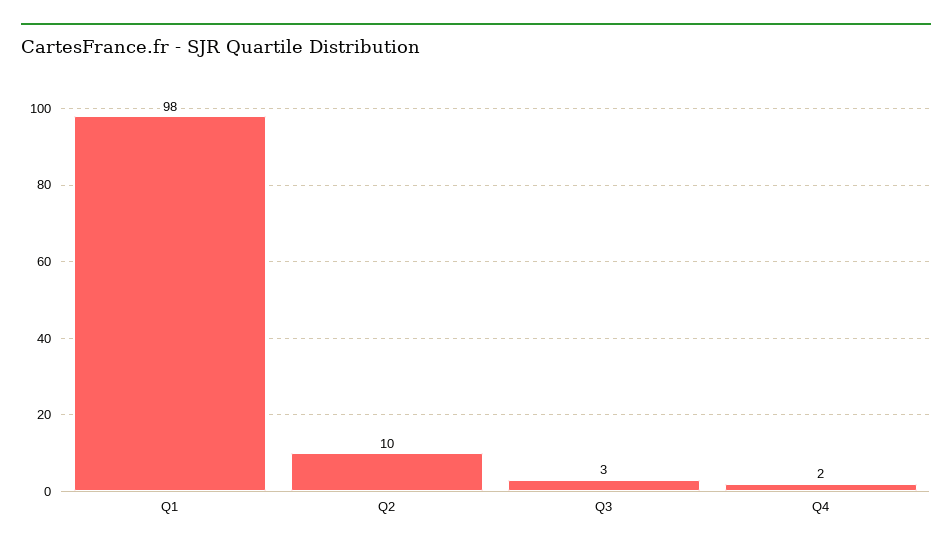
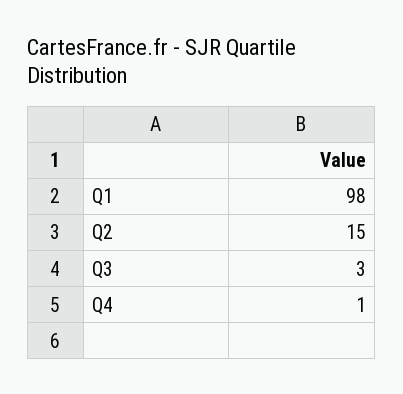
Q2: 10 -> 15
Q4: 2 -> 1

